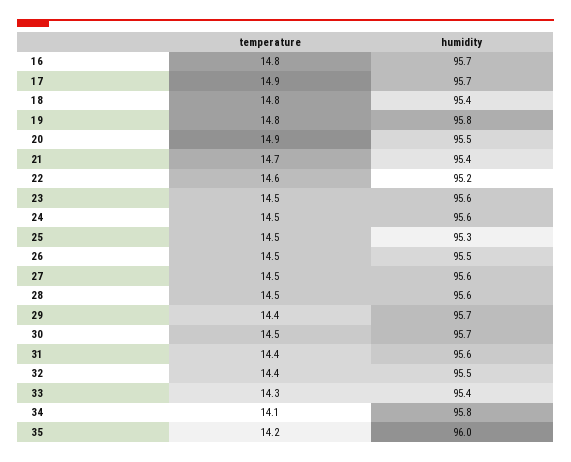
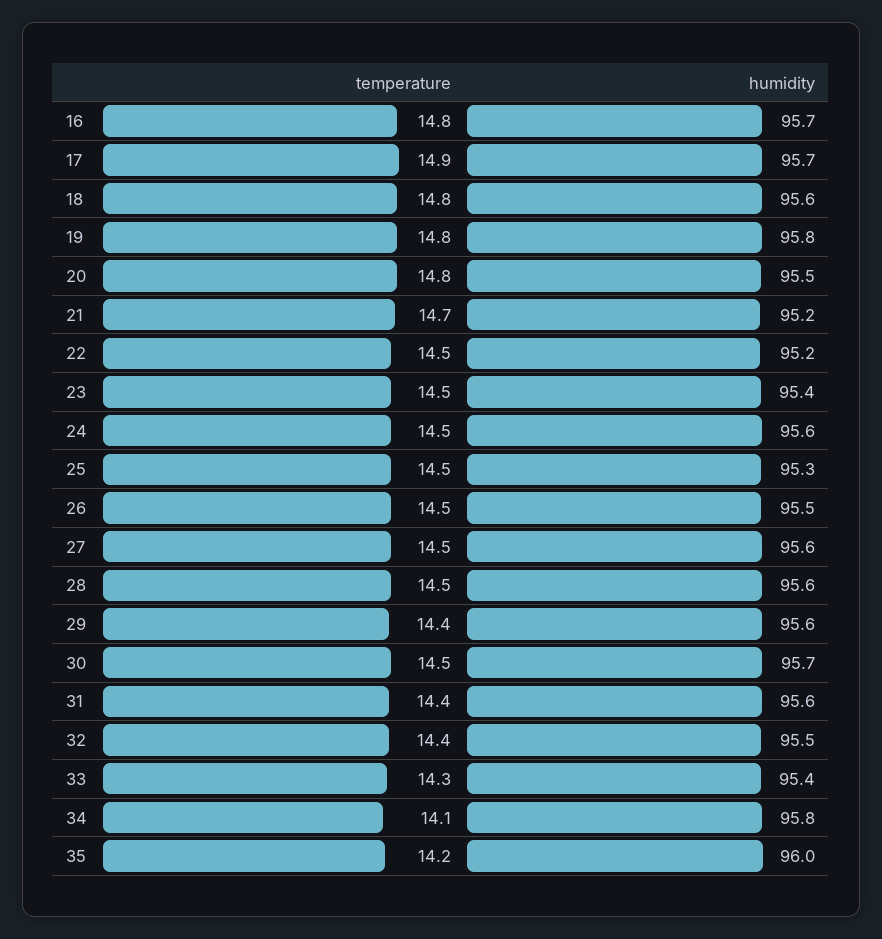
humidity, 18: 95.4 -> 95.6
temperature, 20: 14.9 -> 14.8
humidity, 21: 95.4 -> 95.2
temperature, 22: 14.6 -> 14.5
humidity, 23: 95.6 -> 95.4
humidity, 29: 95.7 -> 95.6

